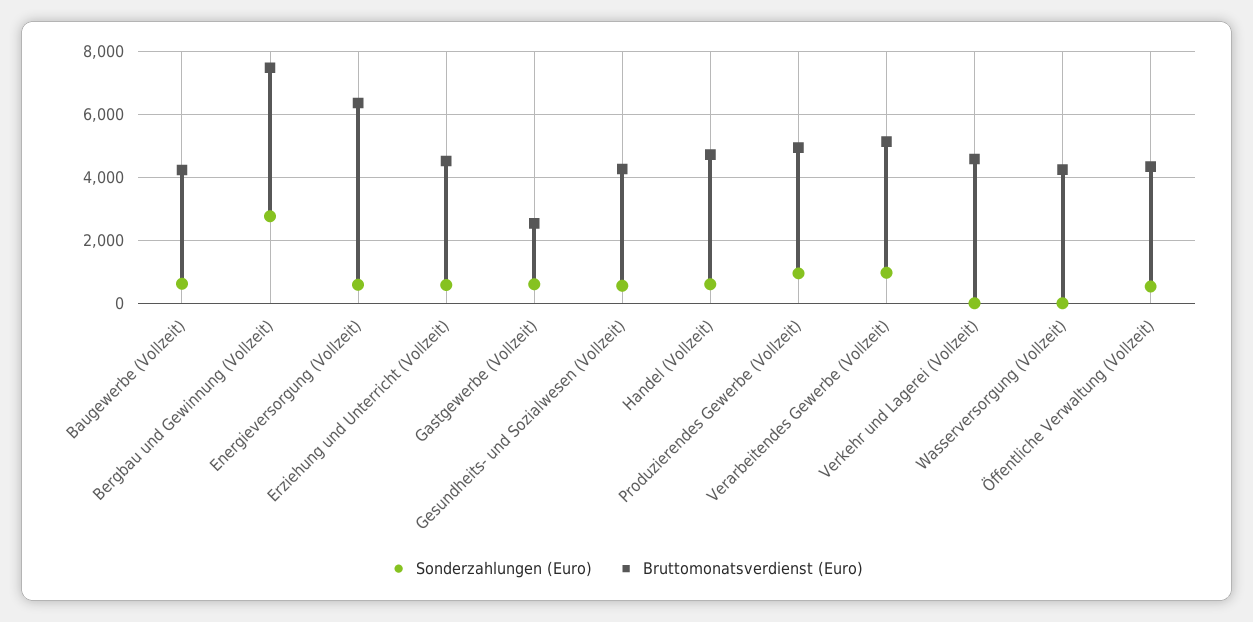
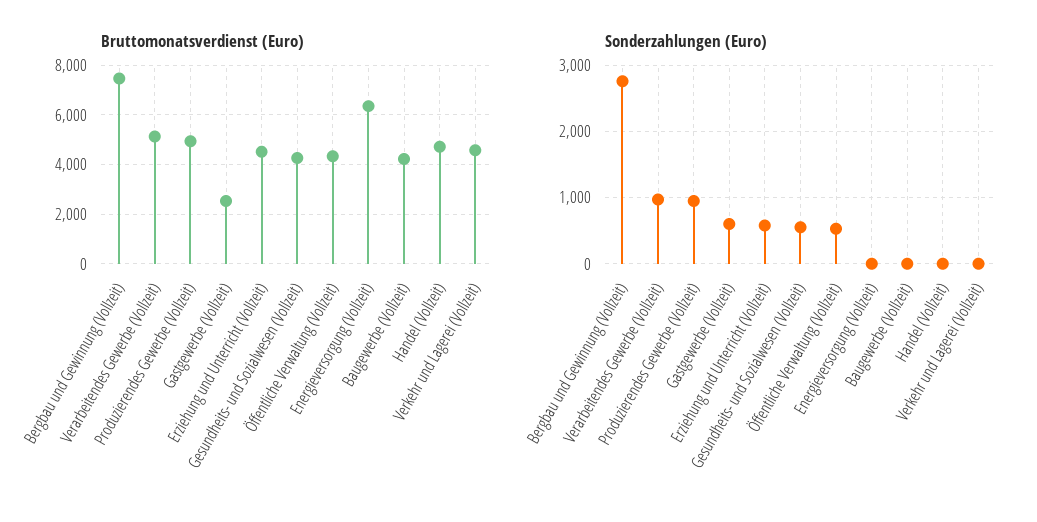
Sonderzahlungen (Euro), Baugewerbe (Vollzeit): 600 -> 0
Sonderzahlungen (Euro), Energieversorgung (Vollzeit): 600 -> 0
Sonderzahlungen (Euro), Handel (Vollzeit): 600 -> 0
Sonderzahlungen (Euro), Wasserversorgung (Vollzeit): 0 -> none
Bruttomonatsverdienst (Euro), Wasserversorgung (Vollzeit): 4200 -> none

